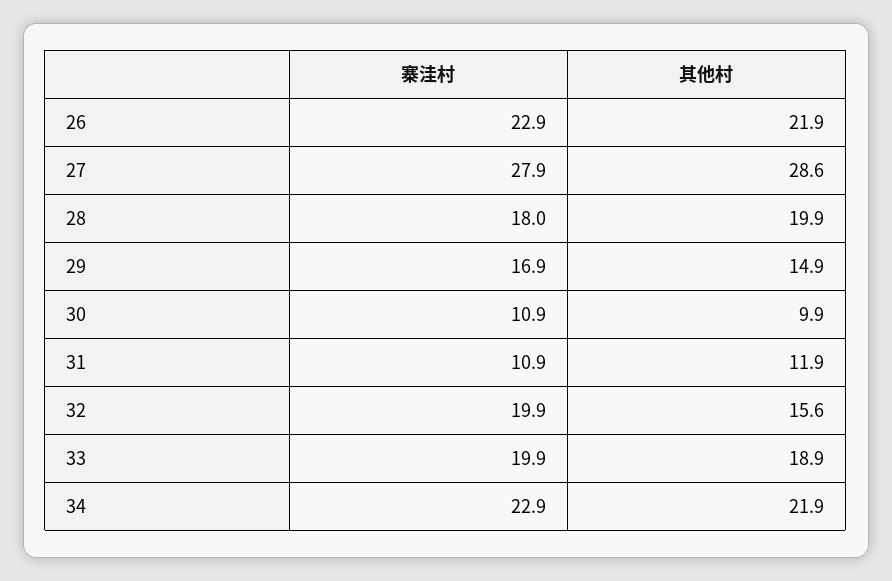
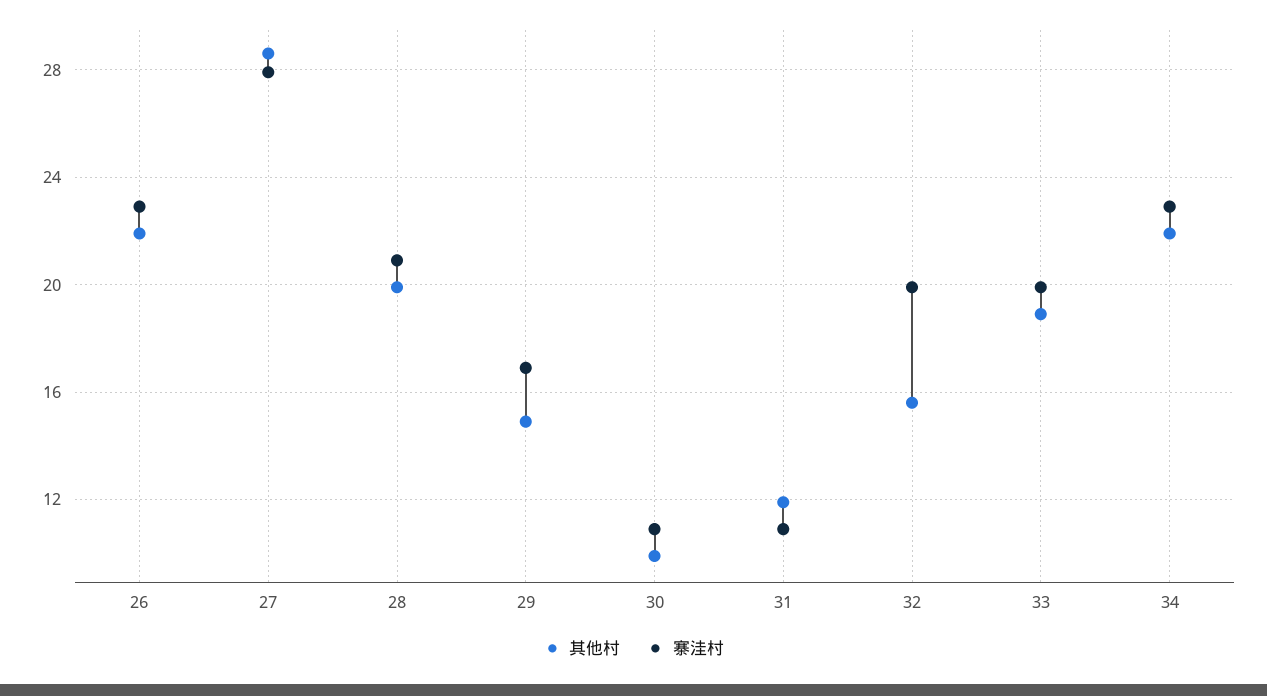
寨洼村, 28: 18 -> 21

